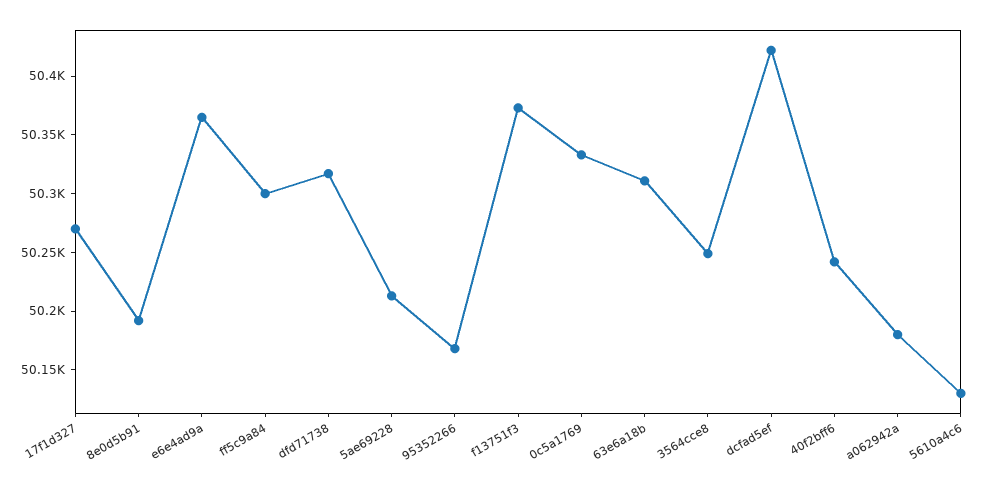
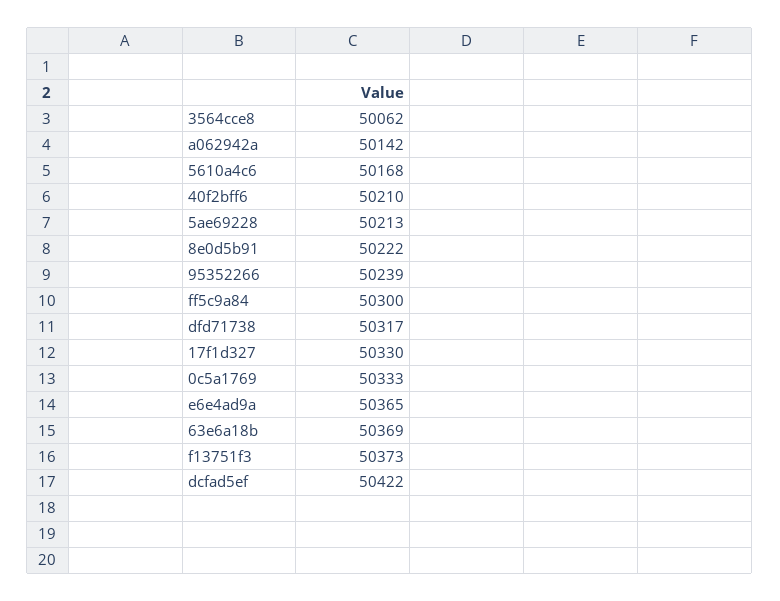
17f1d327: 50270 -> 50330
8e0d5b91: 50190 -> 50222
95352266: 50170 -> 50239
63e6a18b: 50310 -> 50369
3564cce8: 50250 -> 50062
40f2bff6: 50240 -> 50210
a062942a: 50180 -> 50142
5610a4c6: 50130 -> 50168

